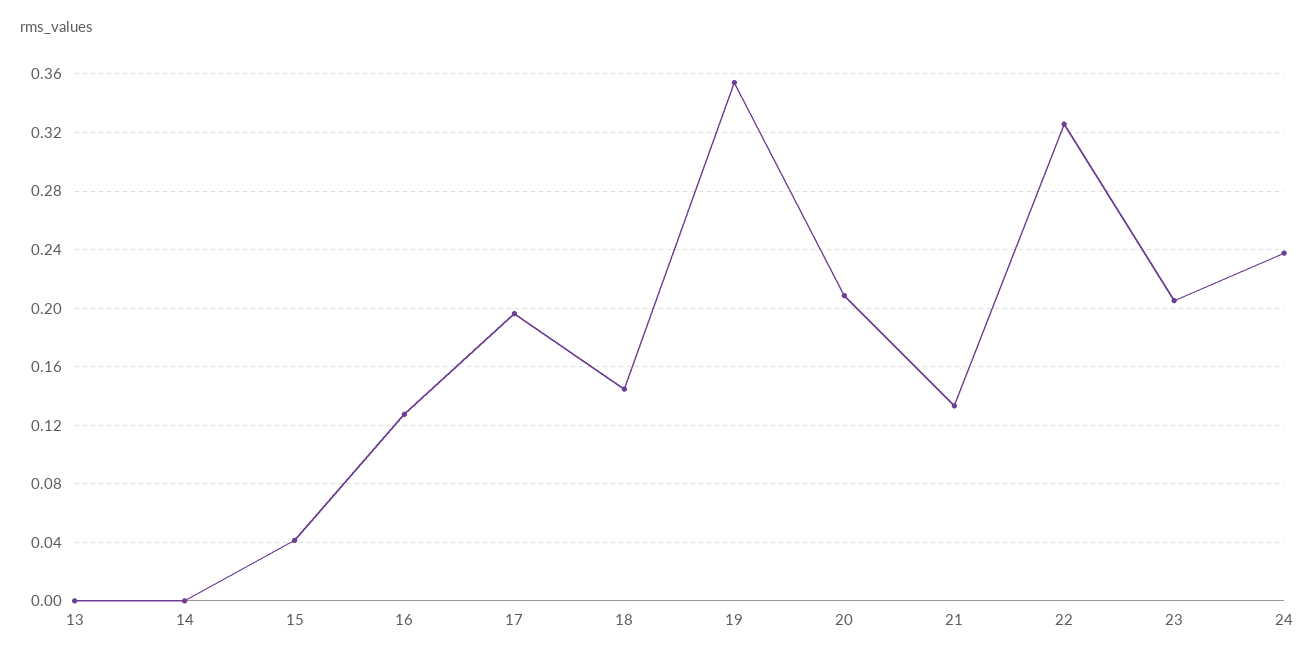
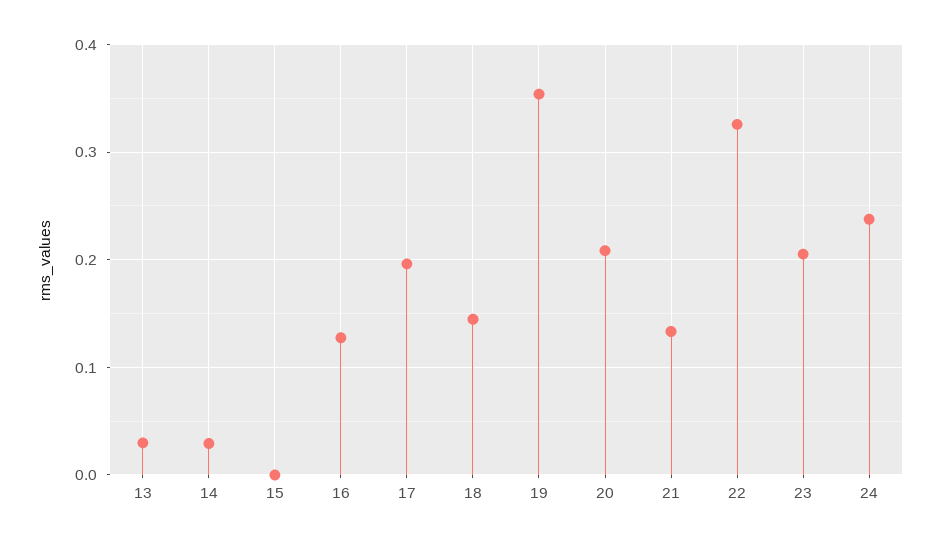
13: 0 -> 0.03
14: 0 -> 0.03
15: 0.04 -> 0

